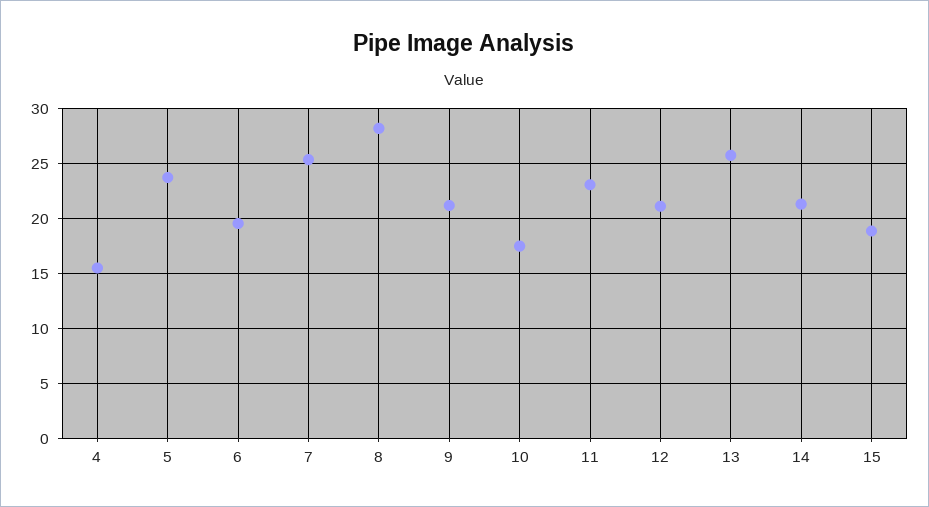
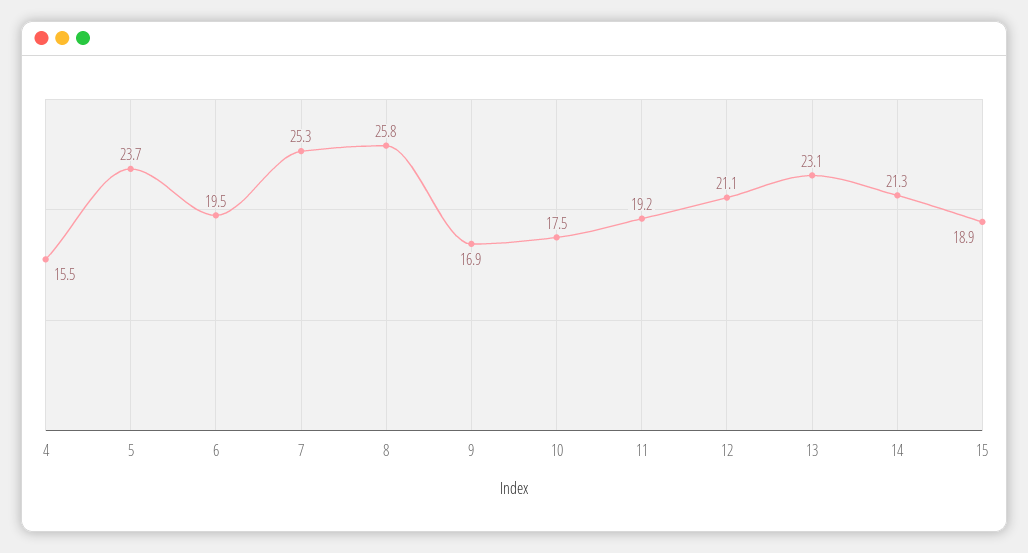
8: 28 -> 25.8
9: 21 -> 16.9
11: 23 -> 19.2
13: 26 -> 23.1

